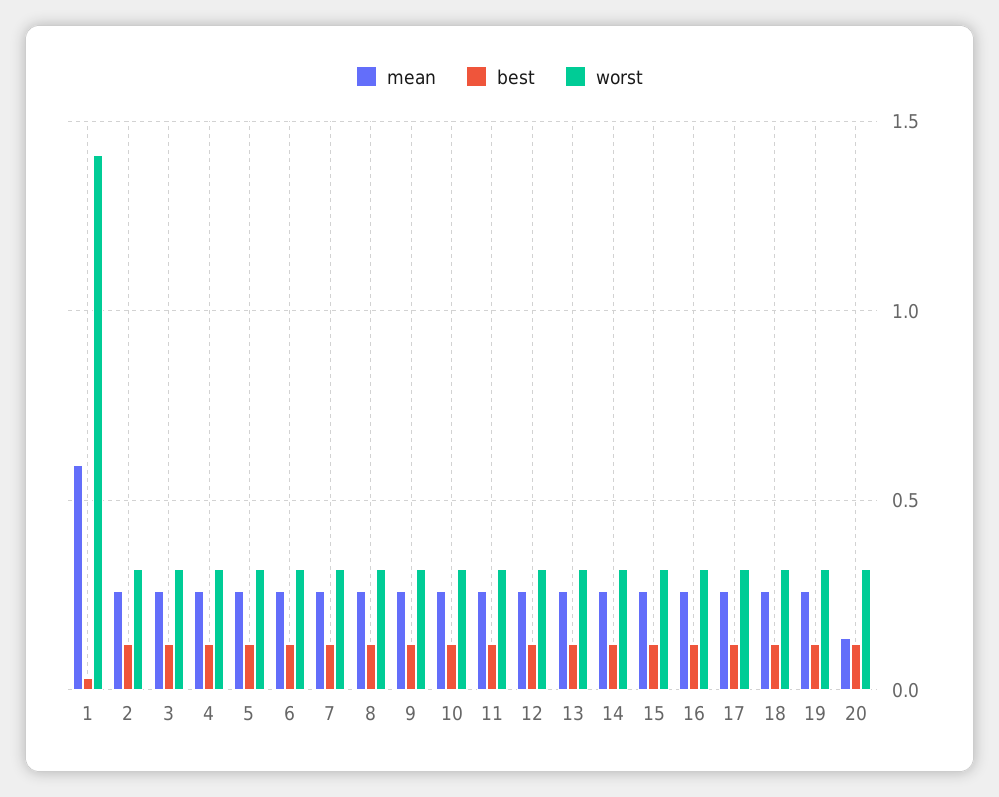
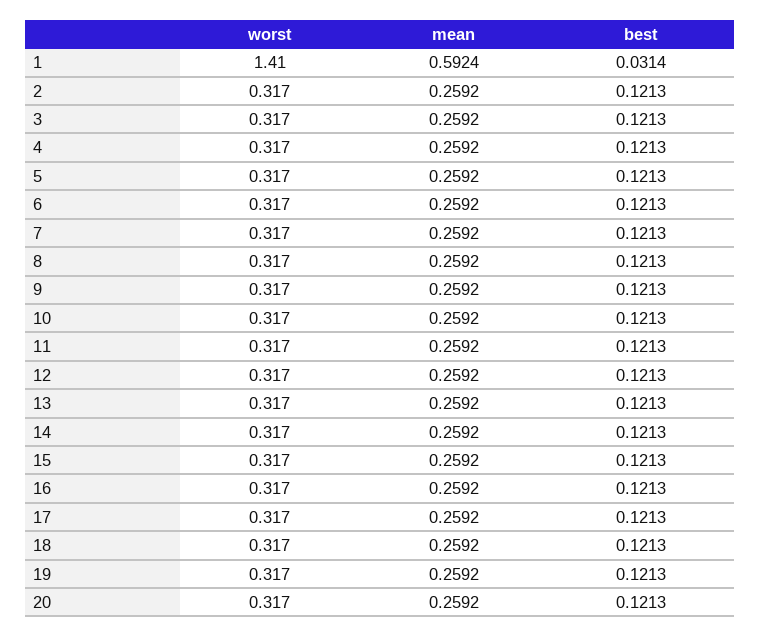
mean, 20: 0.15 -> 0.2592

